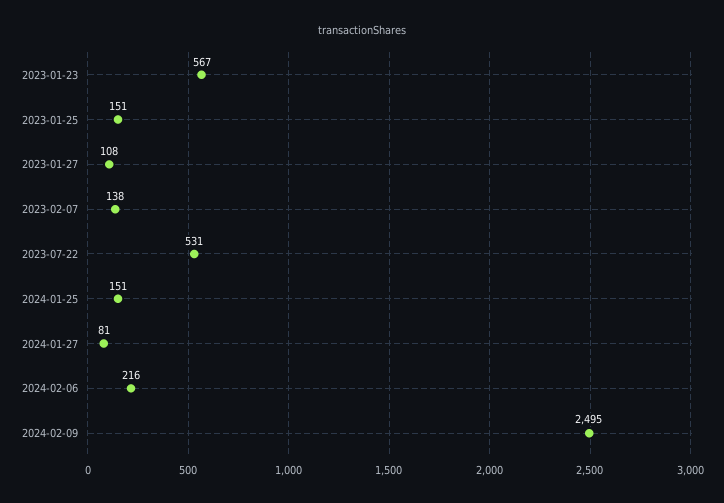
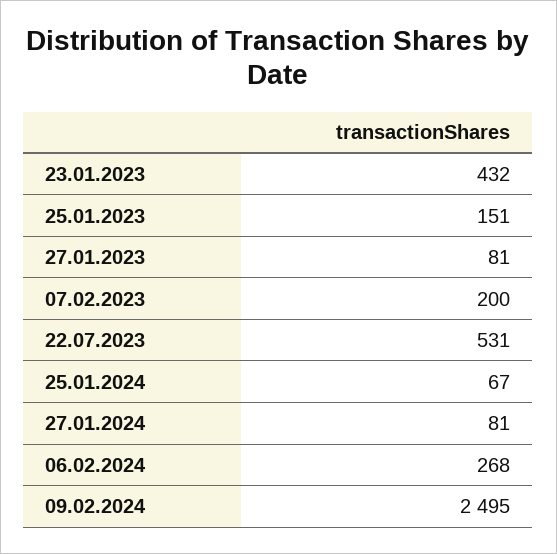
2023-01-23: 567 -> 432
2023-01-27: 108 -> 81
2023-02-07: 138 -> 200
2024-01-25: 151 -> 67
2024-02-06: 216 -> 268

